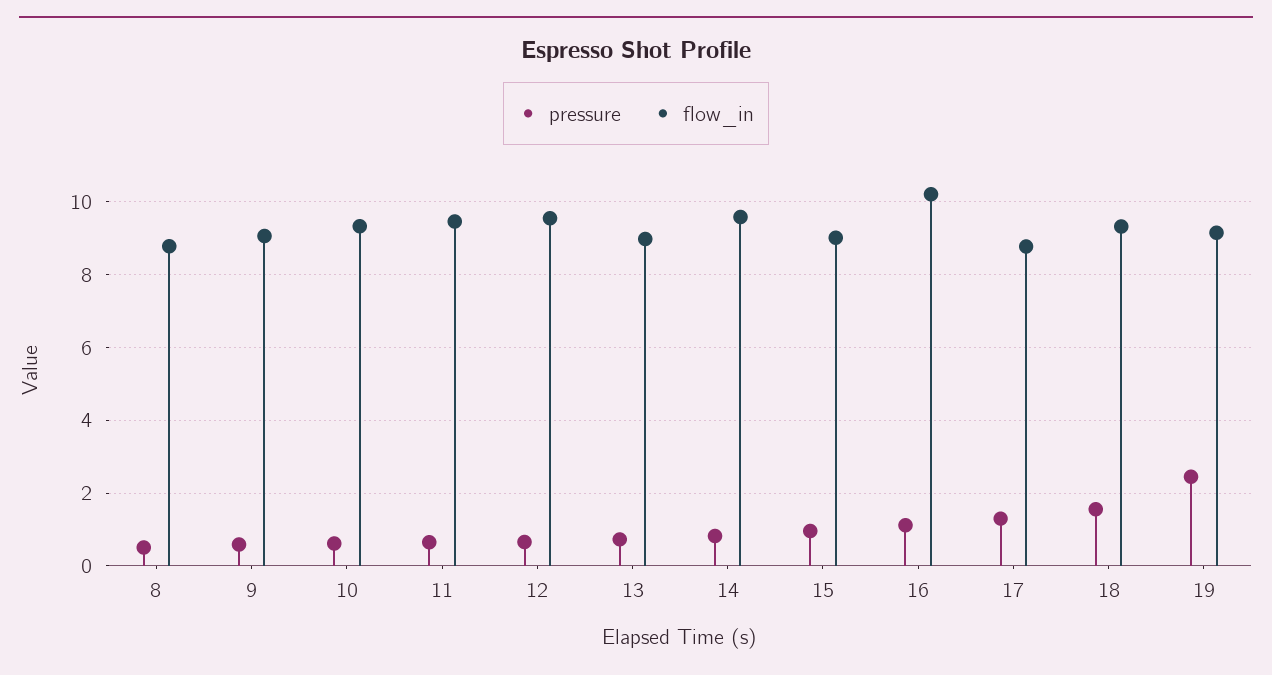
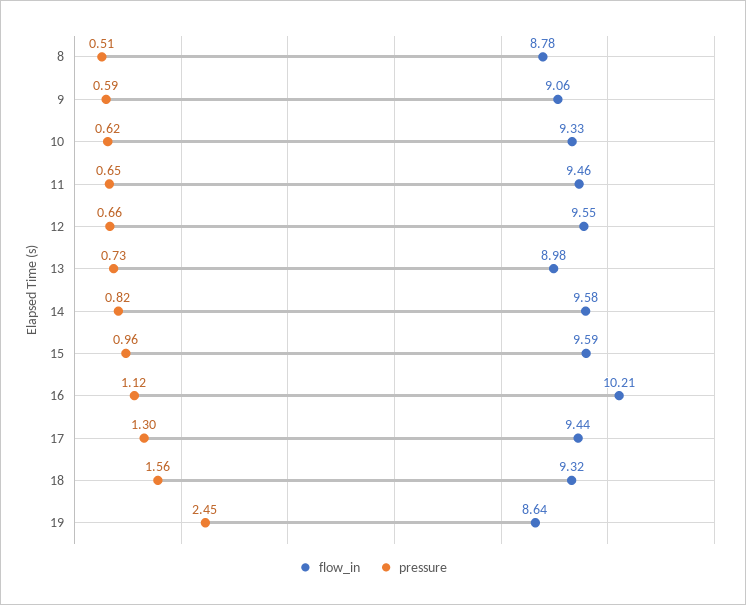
flow_in, 15: 9 -> 9.59
flow_in, 17: 8.8 -> 9.44
flow_in, 19: 9.2 -> 8.64

